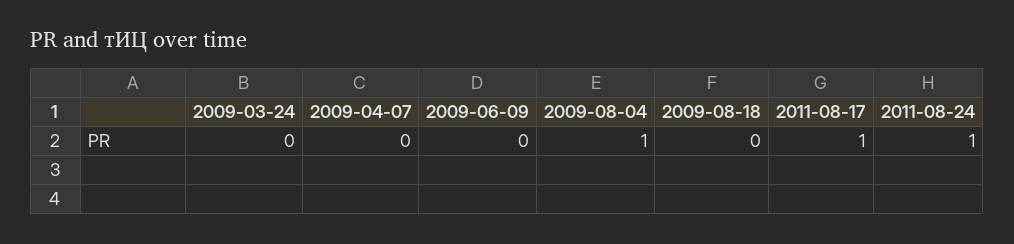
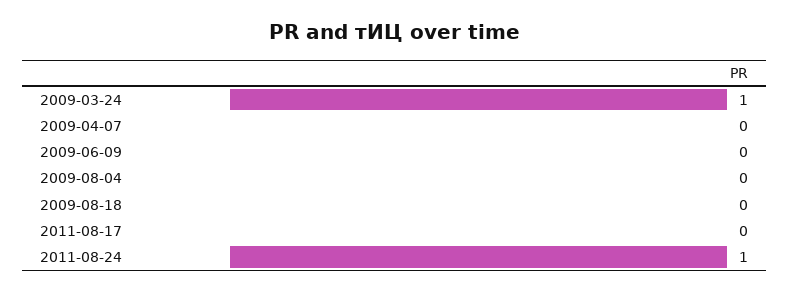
2009-03-24: 0 -> 1
2009-08-04: 1 -> 0
2011-08-17: 1 -> 0

